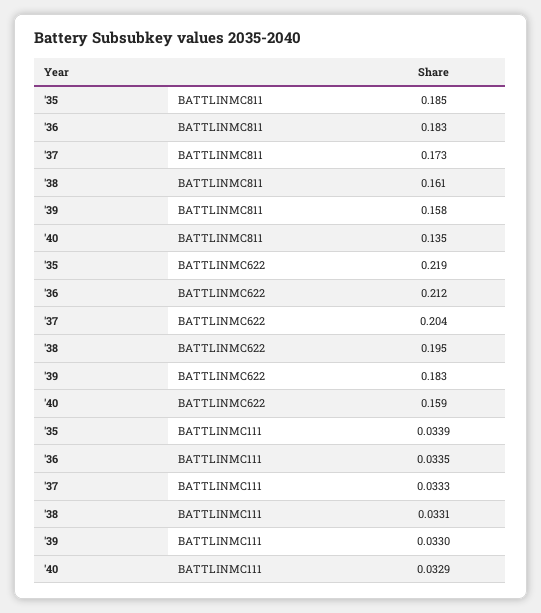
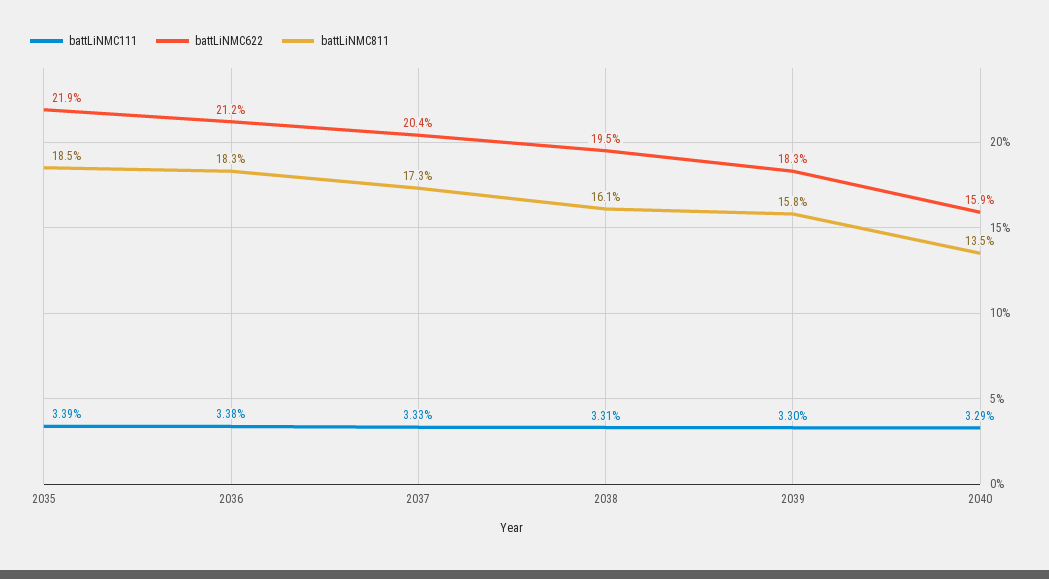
BATTLINMC111, '36: 0.0335 -> 0.0338

